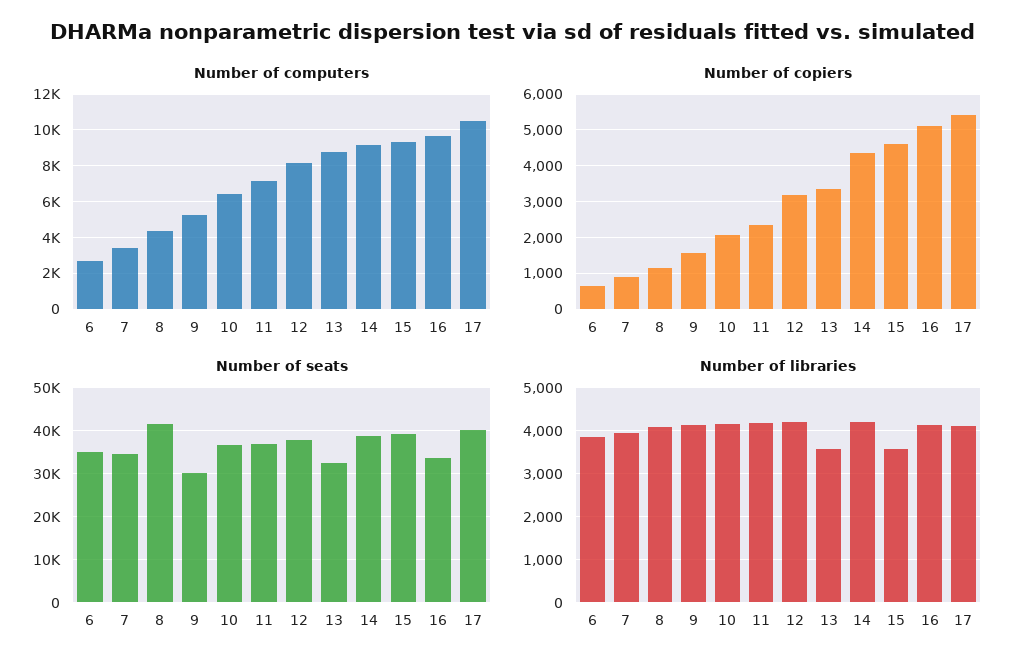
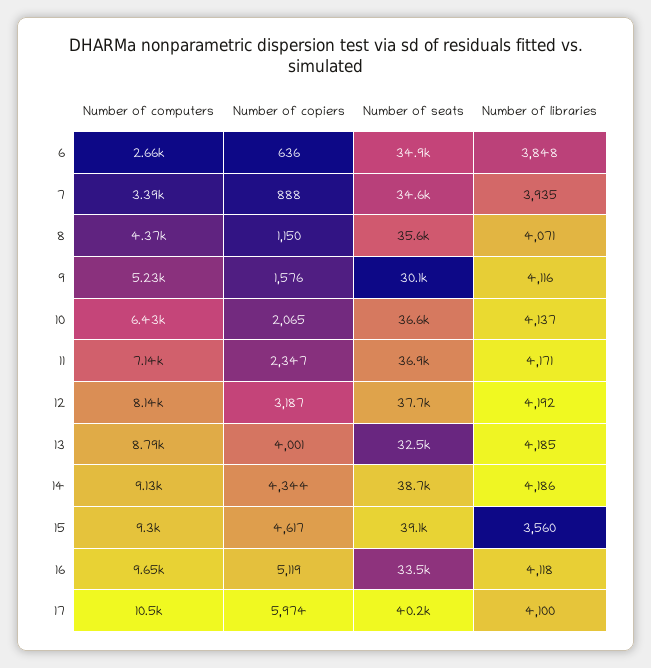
Number of copiers, 13: 3400 -> 4001
Number of copiers, 17: 5400 -> 5974
Number of seats, 8: 42000 -> 35600
Number of libraries, 13: 3600 -> 4185

